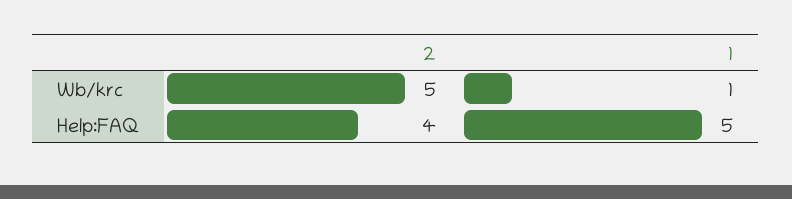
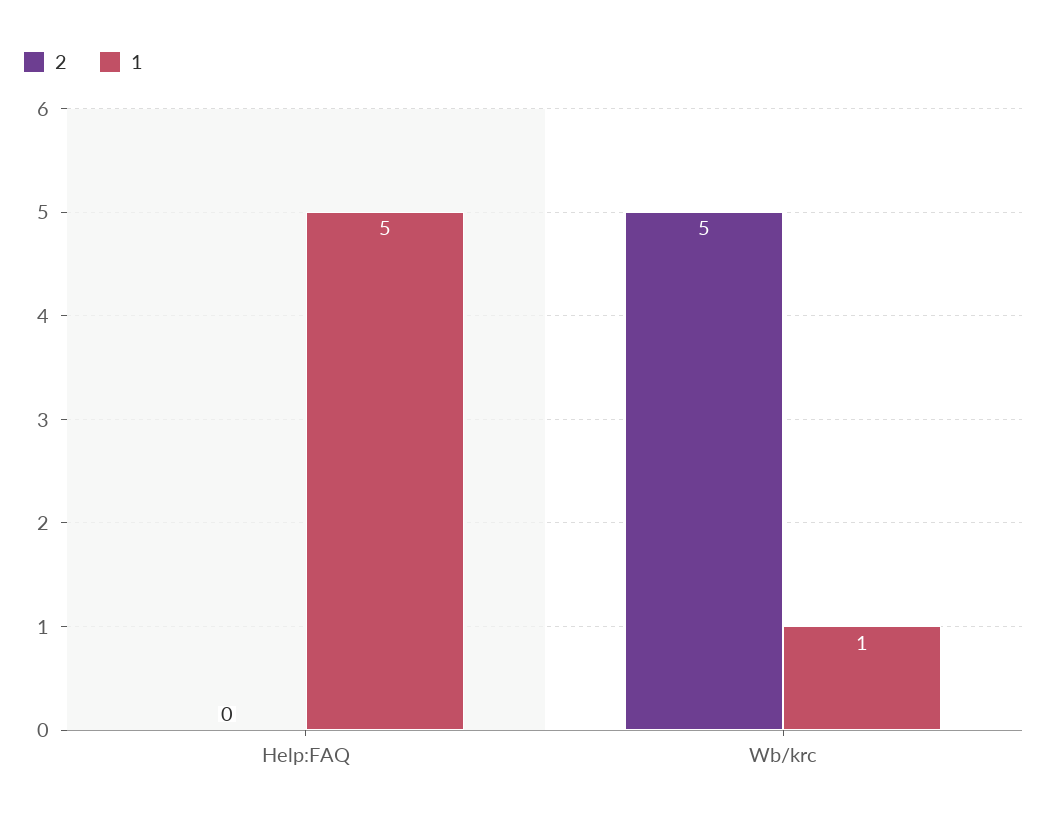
2, Help:FAQ: 4 -> 0

